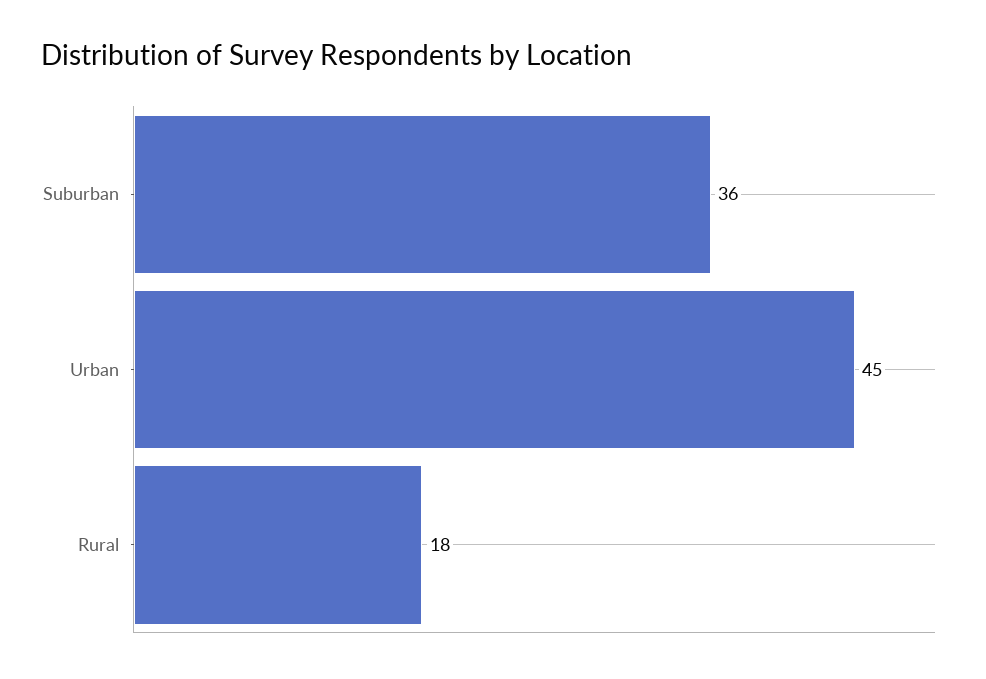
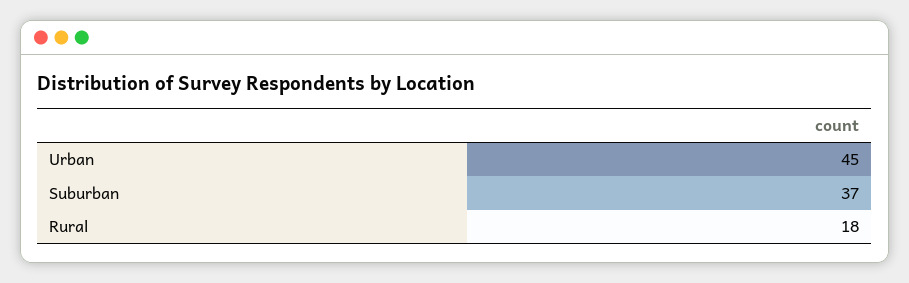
Suburban: 36 -> 37

